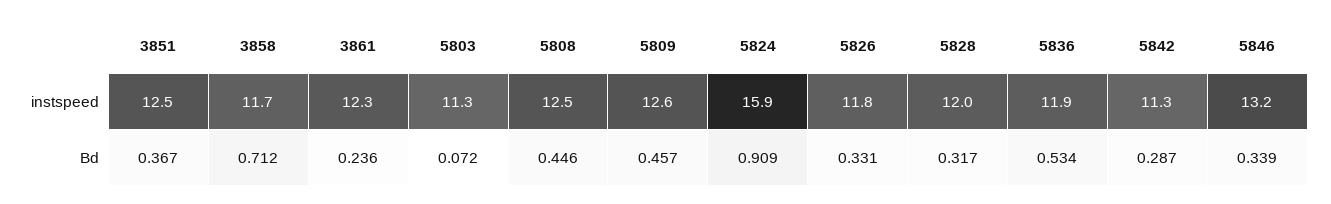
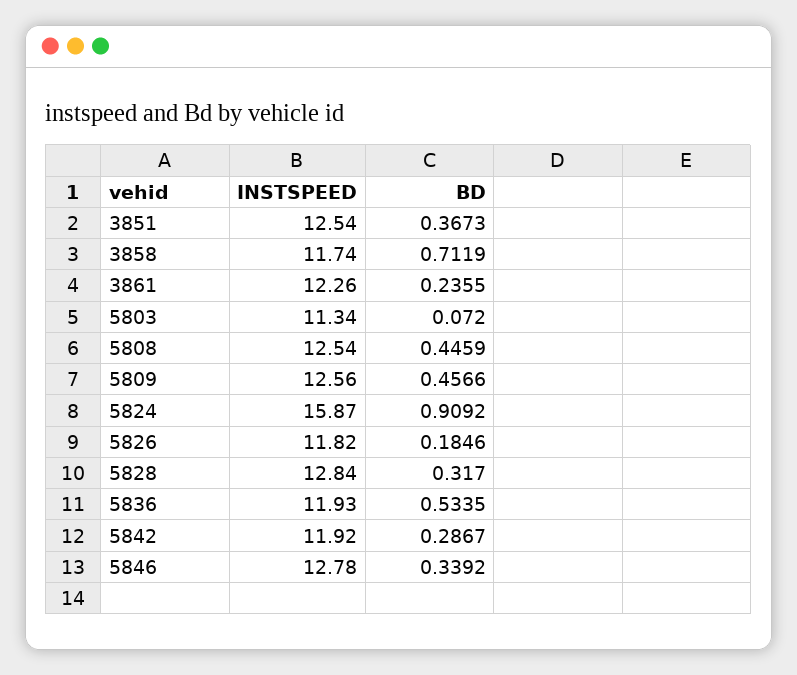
5828, instspeed: 12 -> 12.84
5842, instspeed: 11.3 -> 11.92
5846, instspeed: 13.2 -> 12.78
5826, Bd: 0.331 -> 0.1846

